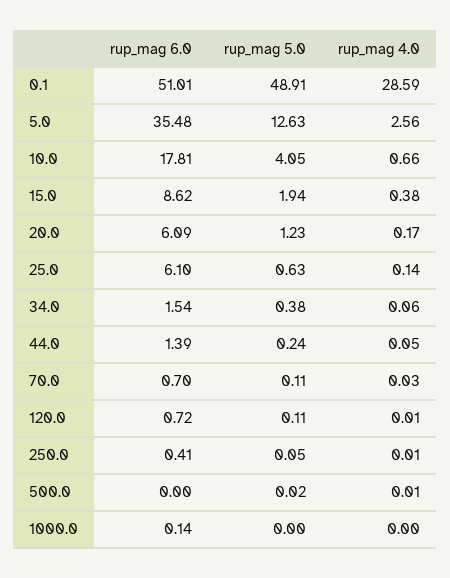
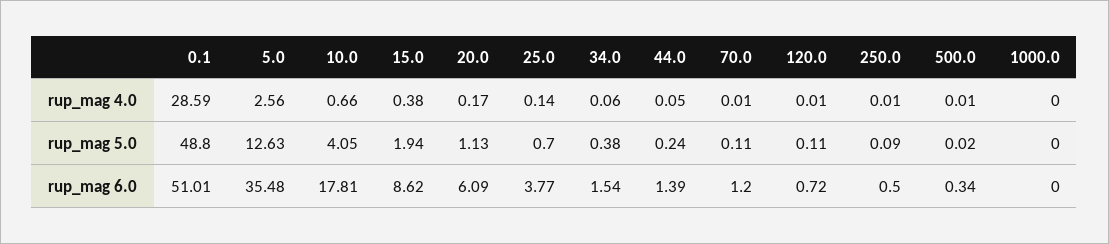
rup_mag 5.0, 0.1: 48.91 -> 48.8
rup_mag 5.0, 20.0: 1.23 -> 1.13
rup_mag 6.0, 25.0: 6.1 -> 3.77
rup_mag 5.0, 25.0: 0.63 -> 0.7
rup_mag 6.0, 70.0: 0.7 -> 1.2
rup_mag 4.0, 70.0: 0.03 -> 0.01
rup_mag 6.0, 250.0: 0.41 -> 0.5
rup_mag 5.0, 250.0: 0.05 -> 0.09
rup_mag 6.0, 500.0: 0 -> 0.34
rup_mag 6.0, 1000.0: 0.14 -> 0

